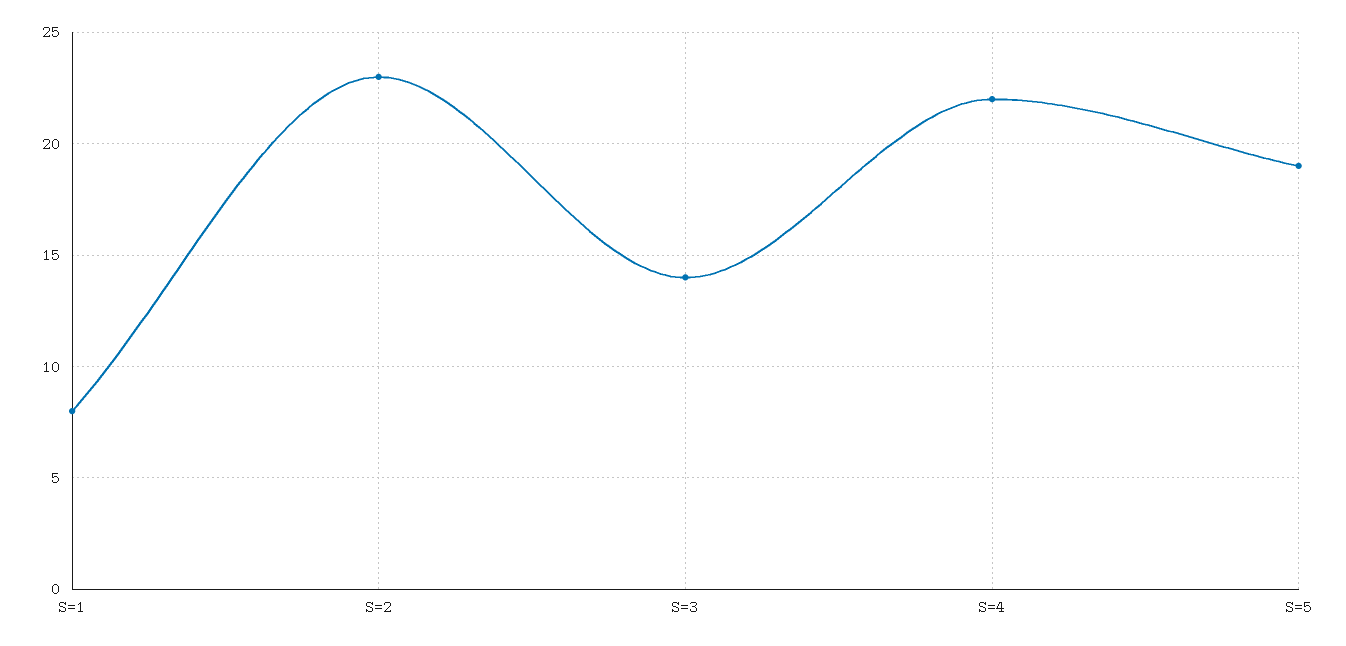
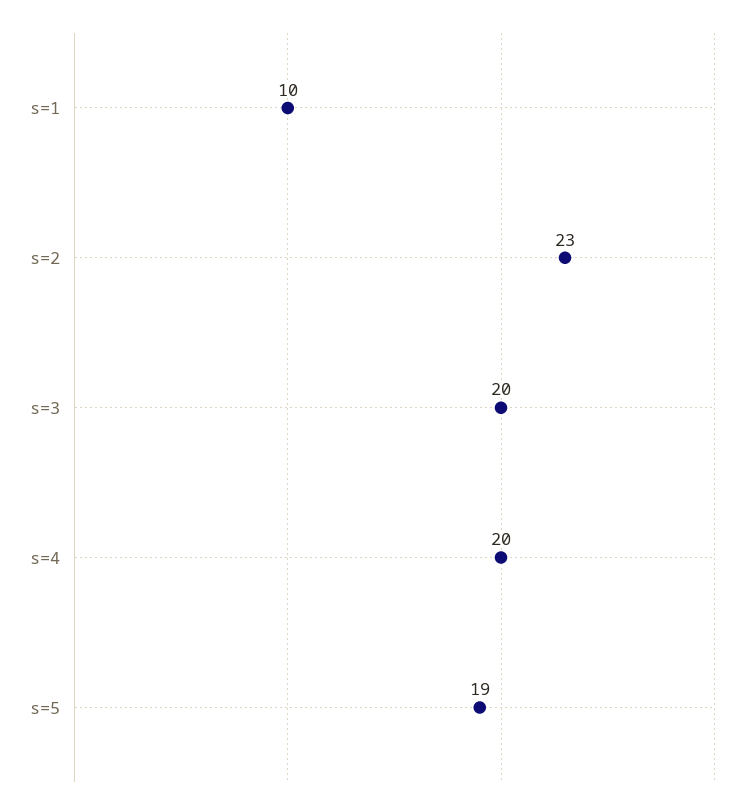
S=1: 8 -> 10
S=3: 14 -> 20
S=4: 22 -> 20

